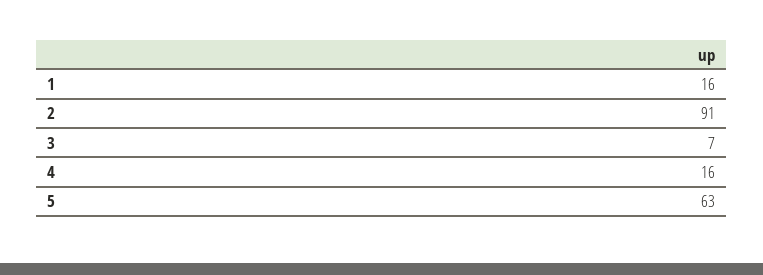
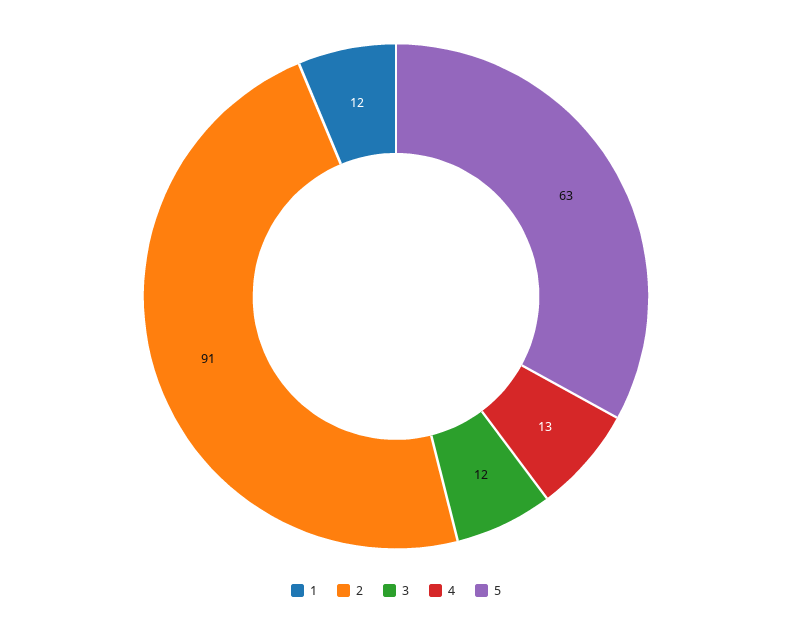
1: 16 -> 12
3: 7 -> 12
4: 16 -> 13

